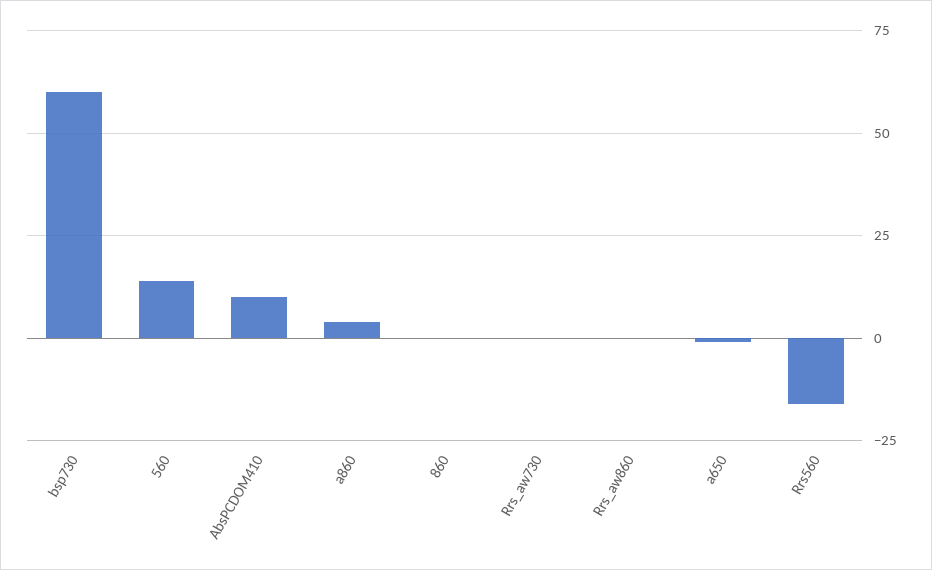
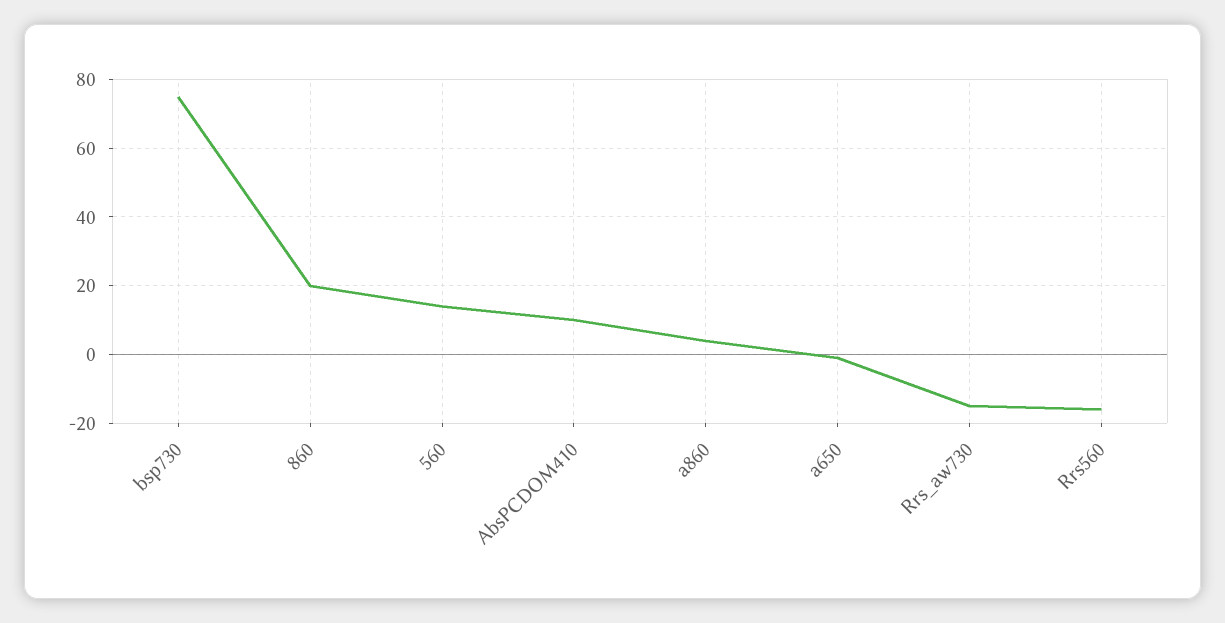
bsp730: 60 -> 75
860: 0 -> 20
Rrs_aw730: 0 -> -15
Rrs_aw860: 0 -> none

